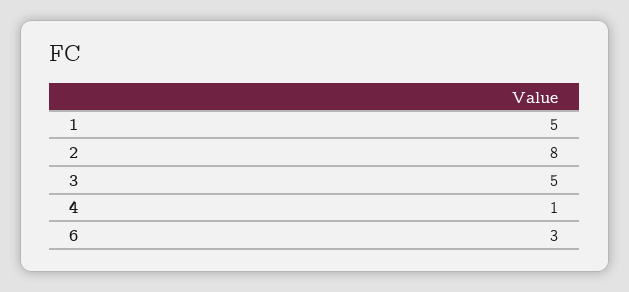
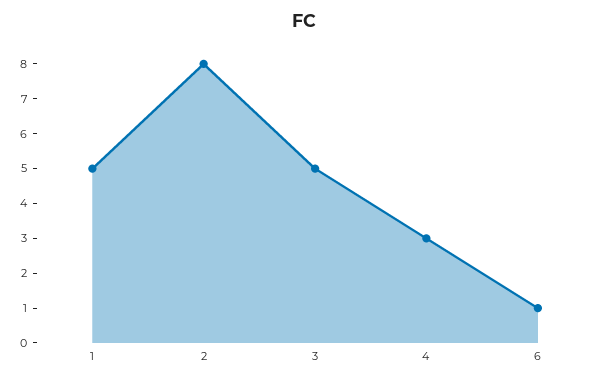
4: 1 -> 3
6: 3 -> 1

